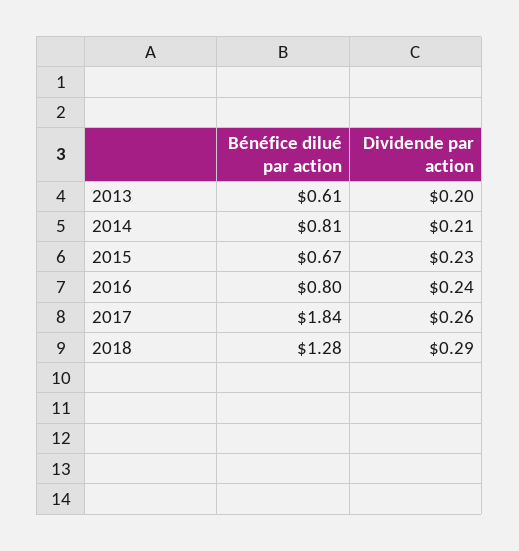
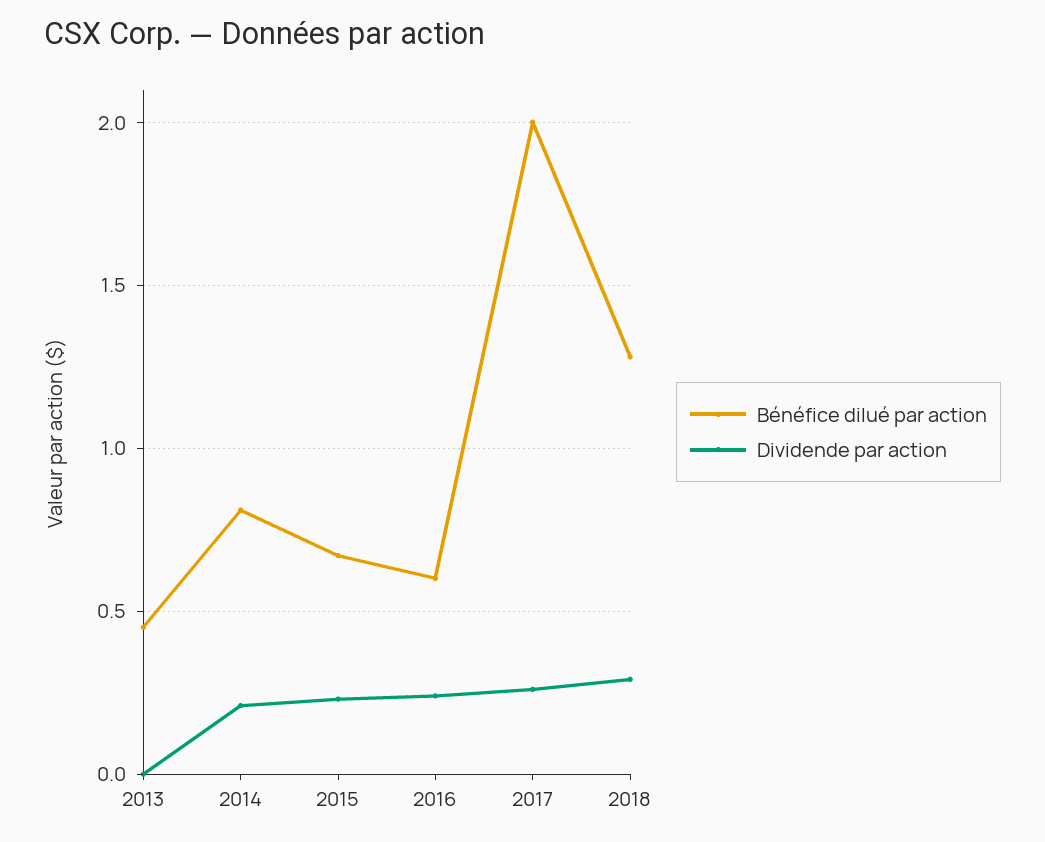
Bénéfice dilué par action, 2013: 0.61 -> 0.45
Dividende par action, 2013: 0.2 -> 0
Bénéfice dilué par action, 2016: 0.8 -> 0.6
Bénéfice dilué par action, 2017: 1.84 -> 2

